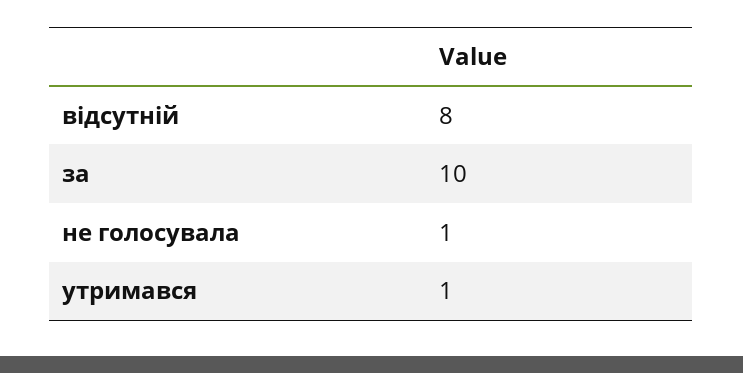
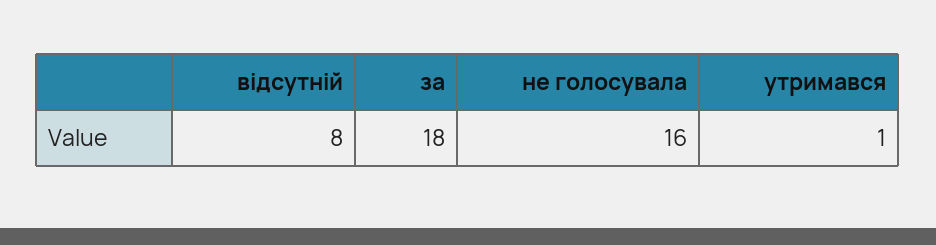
за: 10 -> 18
не голосувала: 1 -> 16

